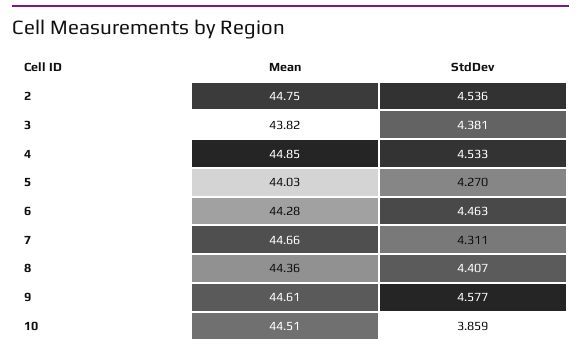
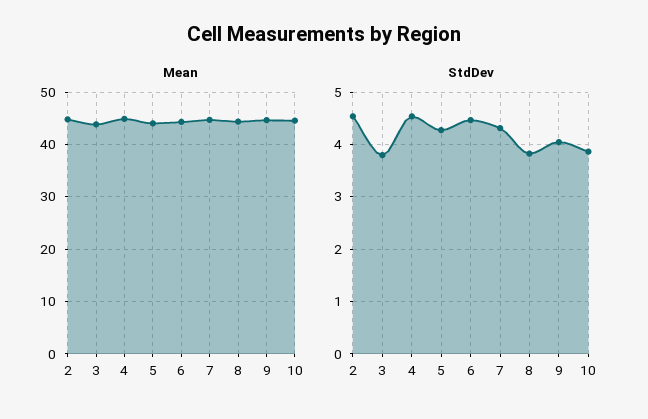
StdDev, 3: 4.381 -> 3.8
StdDev, 8: 4.407 -> 3.8
StdDev, 9: 4.577 -> 4

